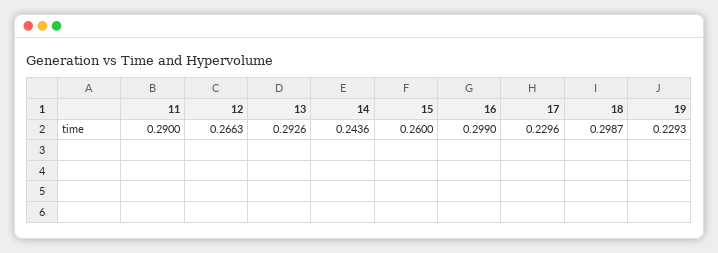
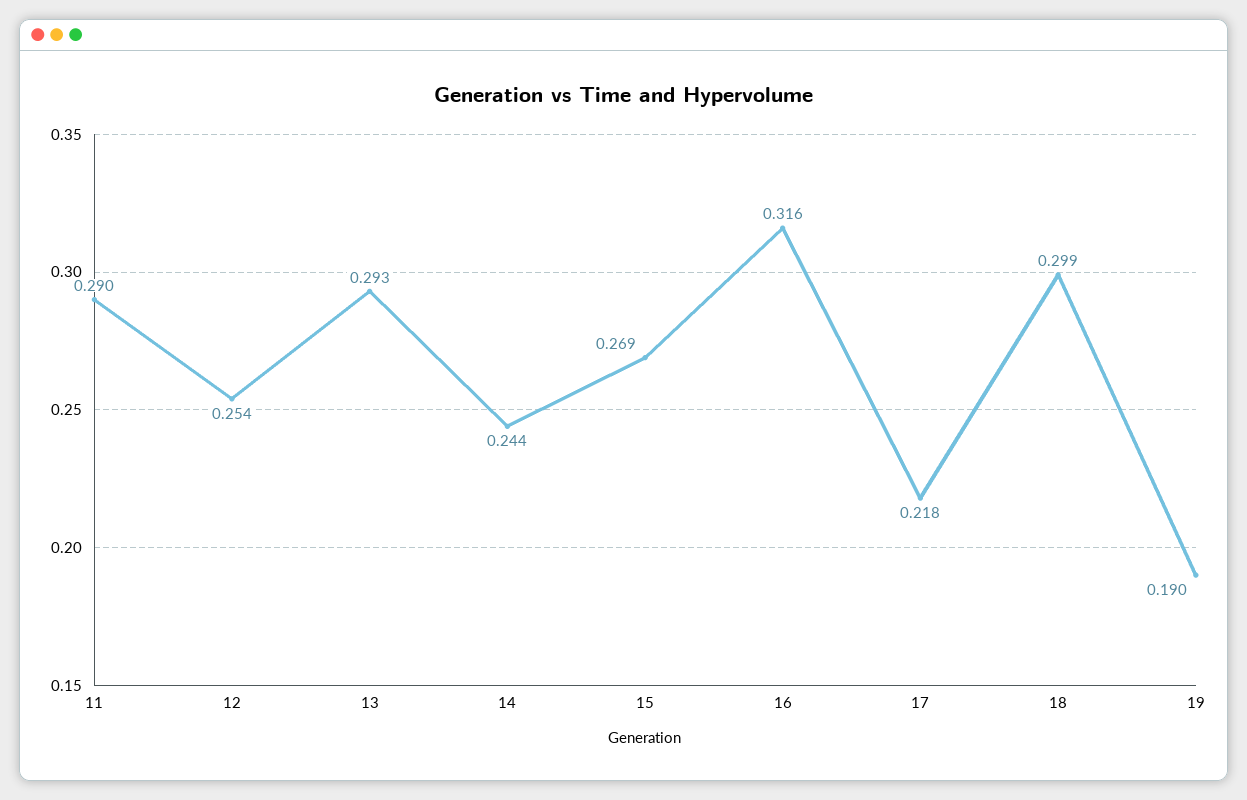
12: 0.2663 -> 0.254
15: 0.26 -> 0.269
16: 0.299 -> 0.316
17: 0.2296 -> 0.218
19: 0.2293 -> 0.19

